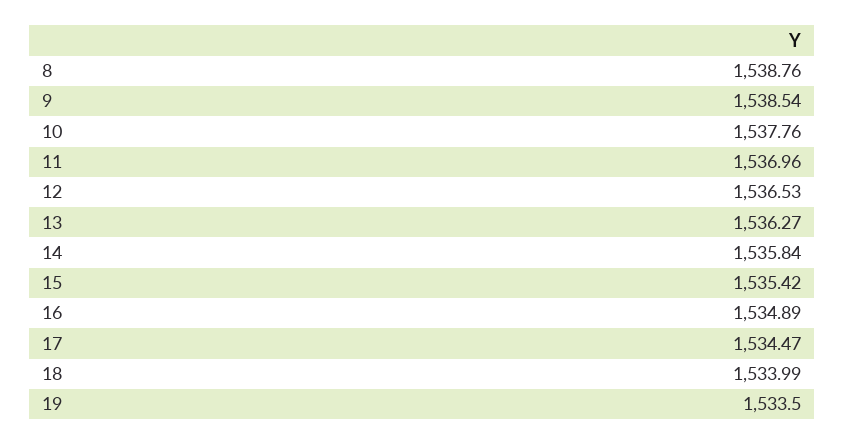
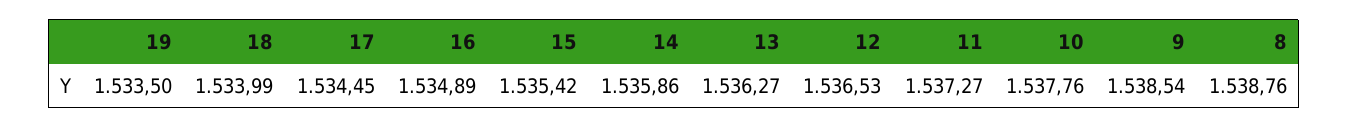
11: 1536.96 -> 1537.27
14: 1535.84 -> 1535.86
17: 1534.47 -> 1534.45

